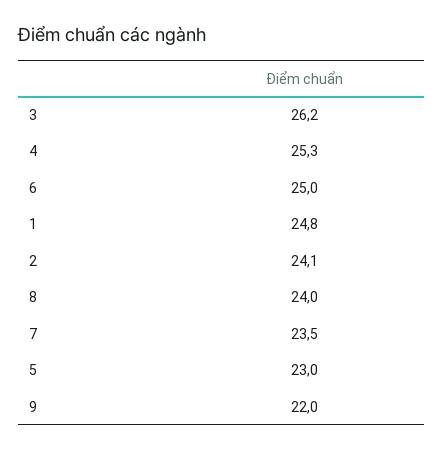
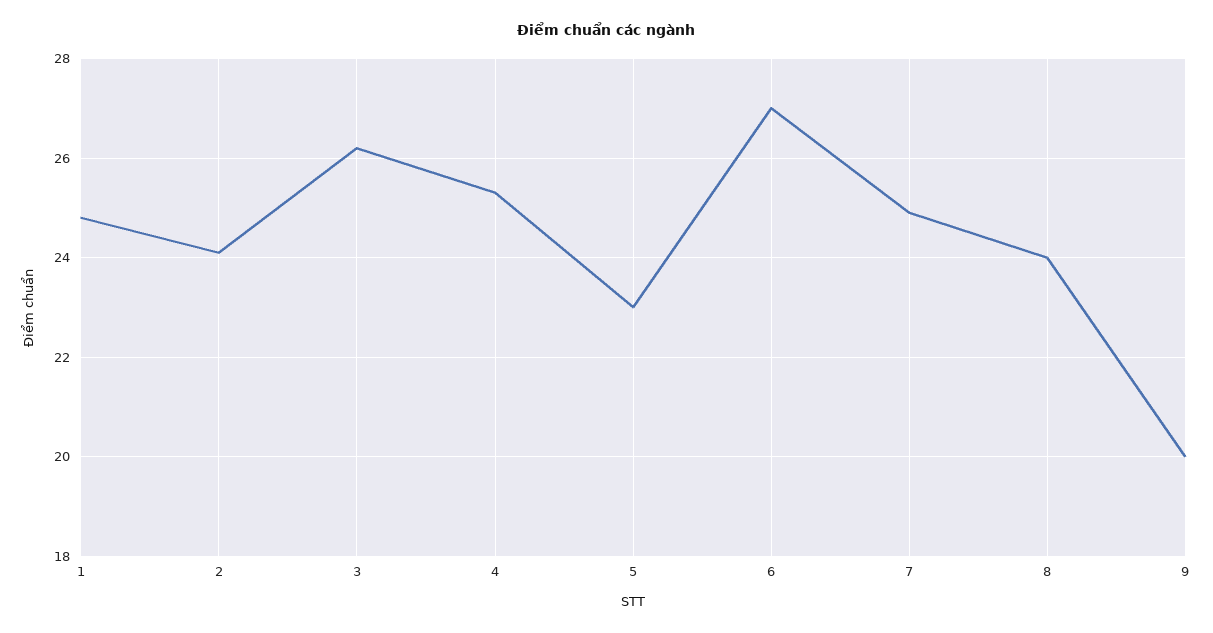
6: 25 -> 27
7: 23.5 -> 25
9: 22 -> 20

